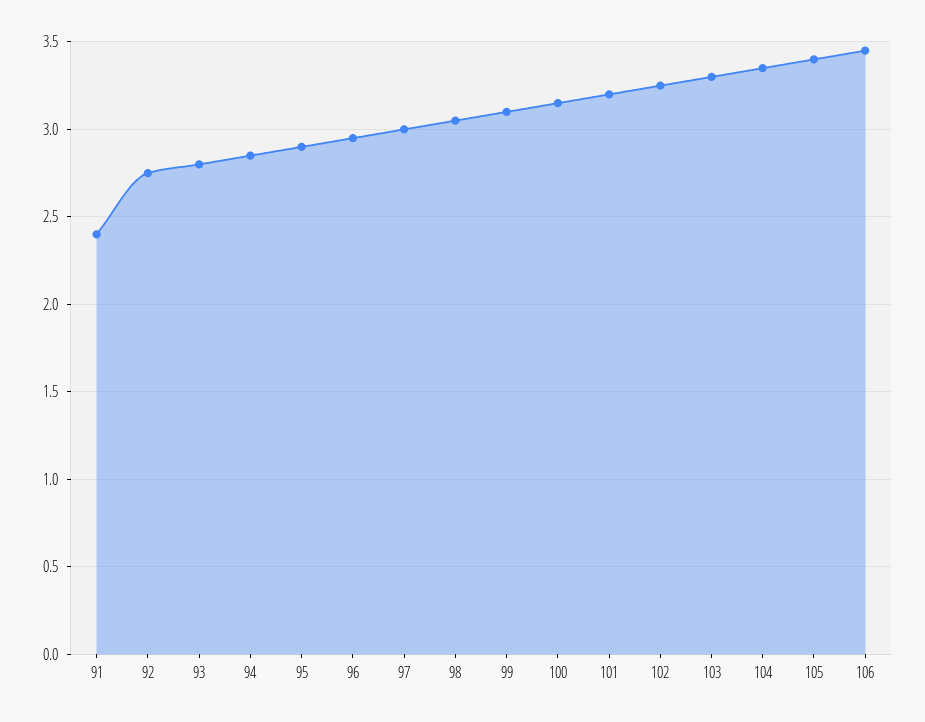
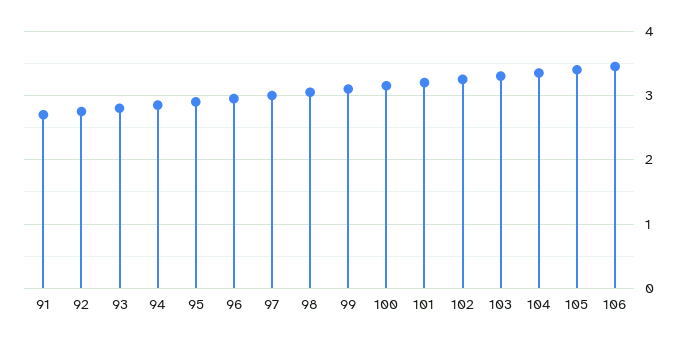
91: 2.4 -> 2.7

